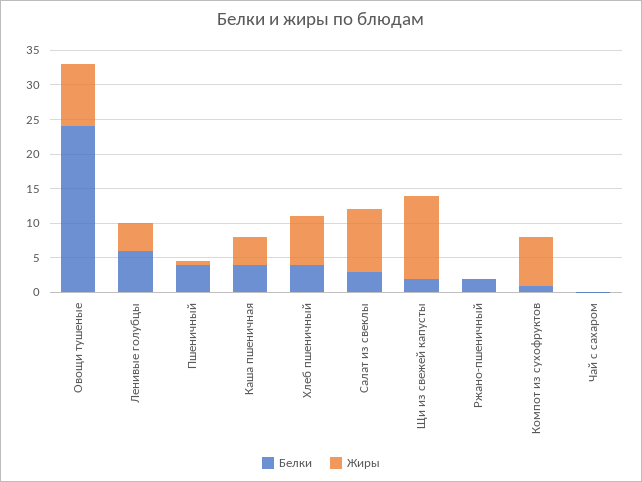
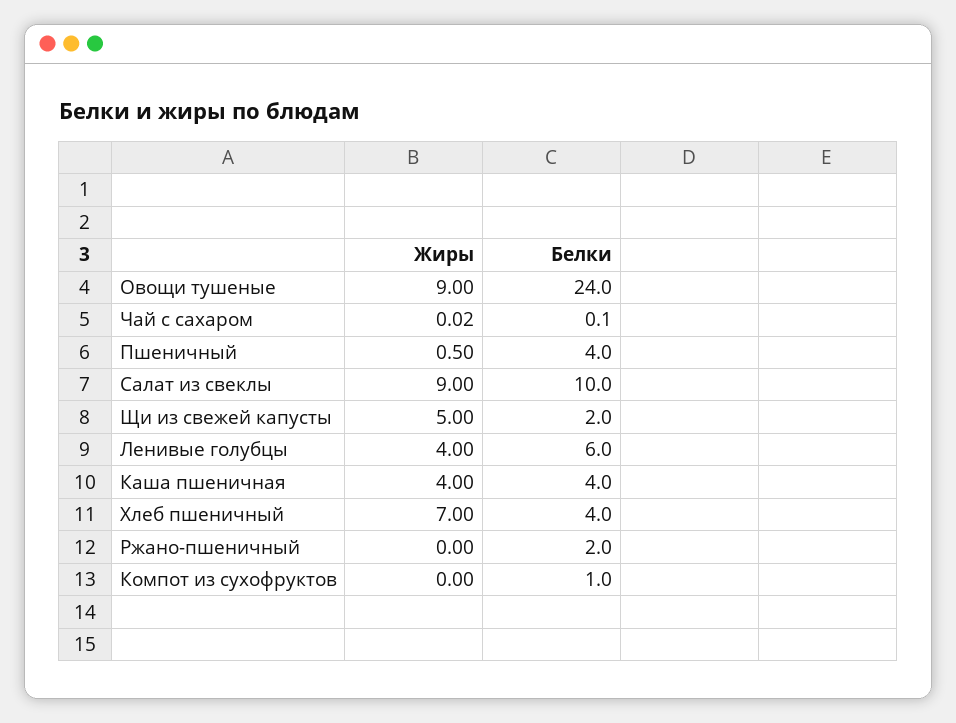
Белки, Салат из свеклы: 2.5 -> 10
Жиры, Щи из свежей капусты: 12.5 -> 5
Жиры, Компот из сухофруктов: 7.5 -> 0

